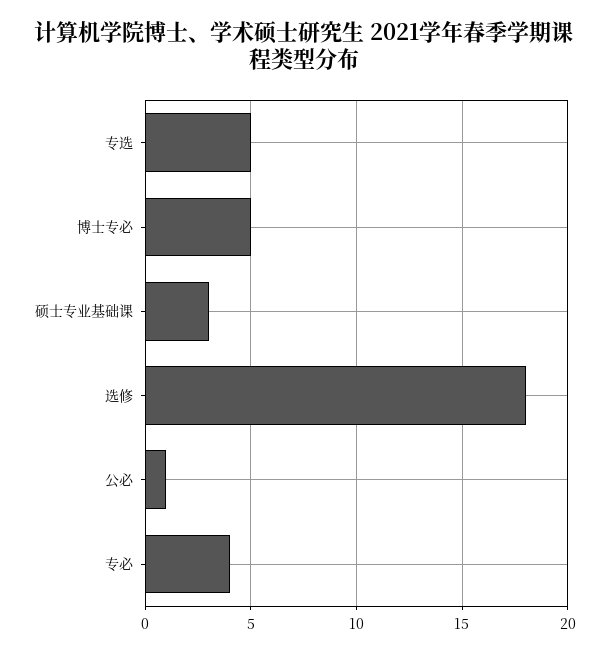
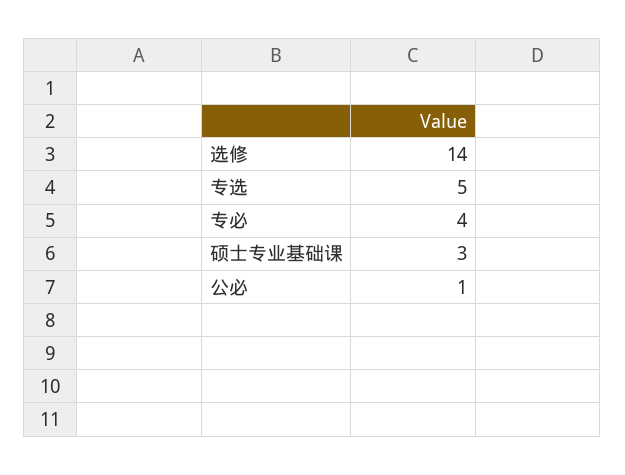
博士专必: 5 -> none
选修: 18 -> 14

